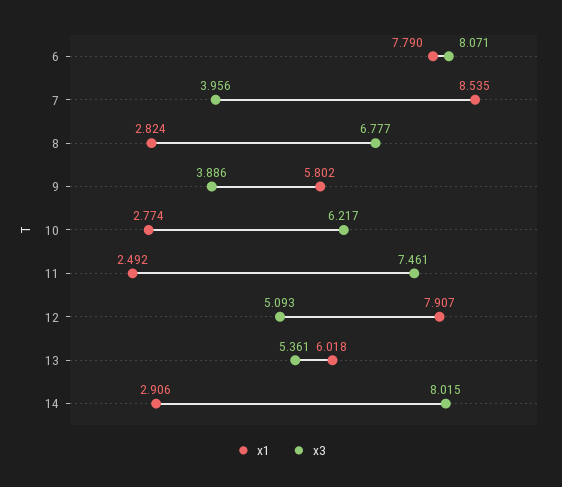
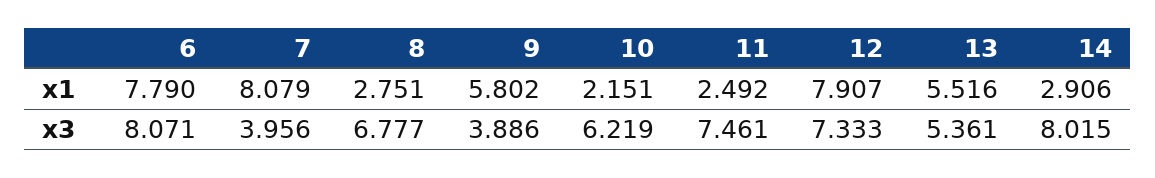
x1, 7: 8.535 -> 8.079
x1, 8: 2.824 -> 2.751
x1, 10: 2.774 -> 2.151
x3, 10: 6.217 -> 6.219
x3, 12: 5.093 -> 7.333
x1, 13: 6.018 -> 5.516

